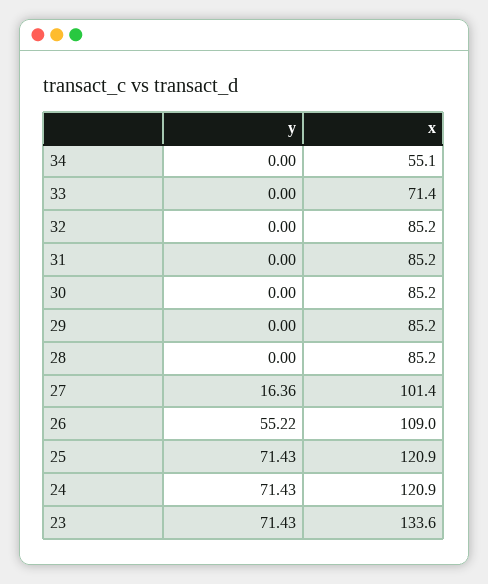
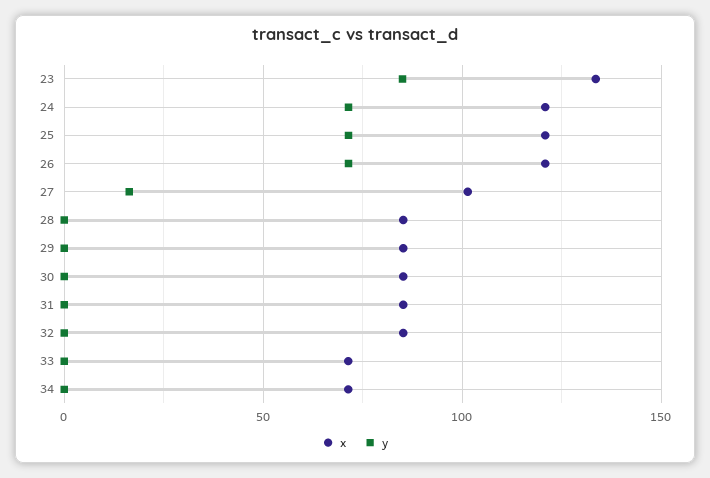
x, 34: 55.1 -> 70
y, 26: 55.22 -> 70
x, 26: 109 -> 120
y, 23: 71.43 -> 85

